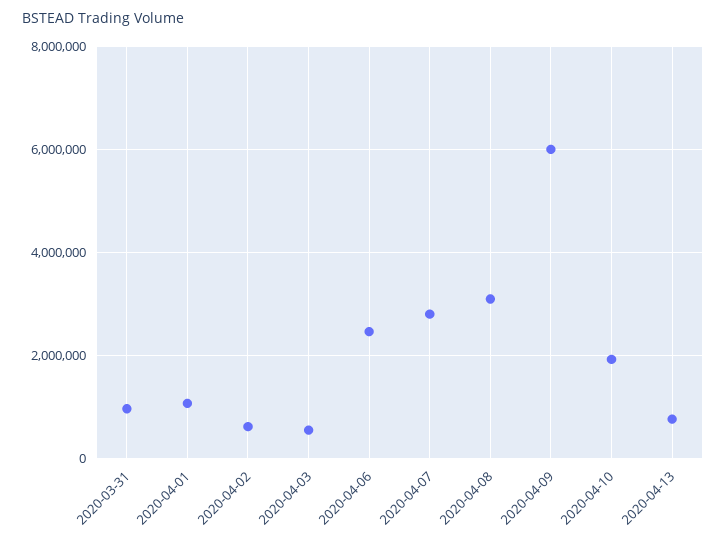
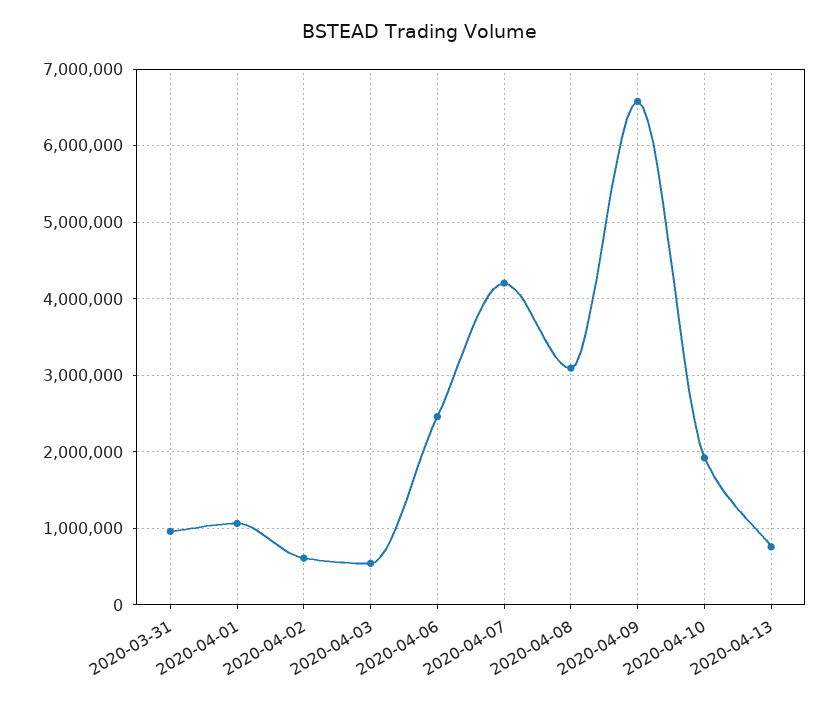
2020-04-07: 2800000 -> 4200000
2020-04-09: 6000000 -> 6600000

